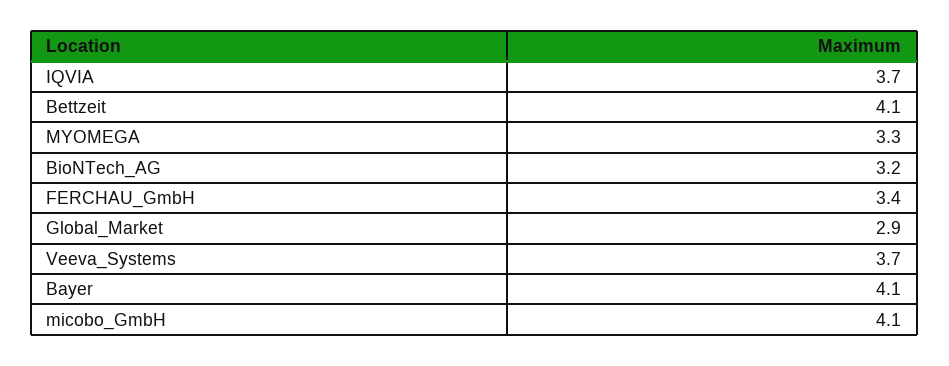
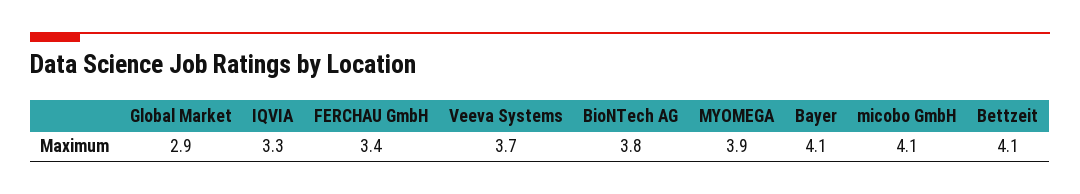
IQVIA: 3.7 -> 3.3
MYOMEGA: 3.3 -> 3.9
BioNTech_AG: 3.2 -> 3.8

